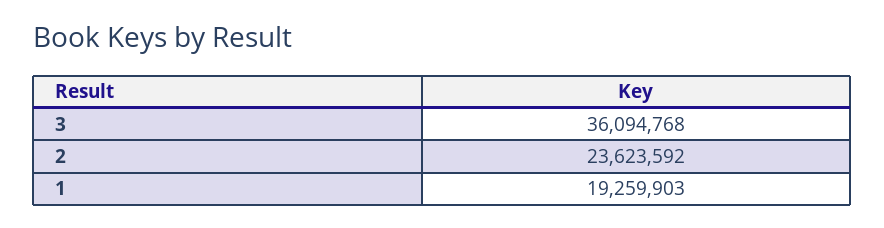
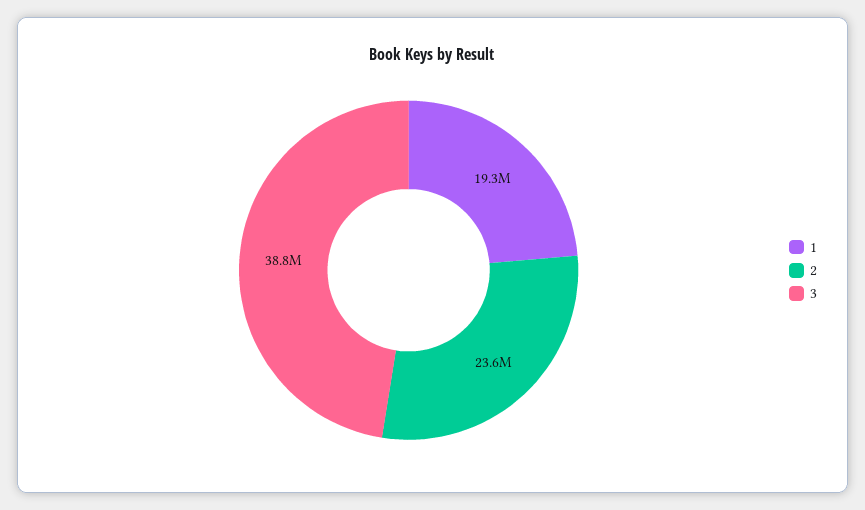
3: 36094768 -> 38800000

